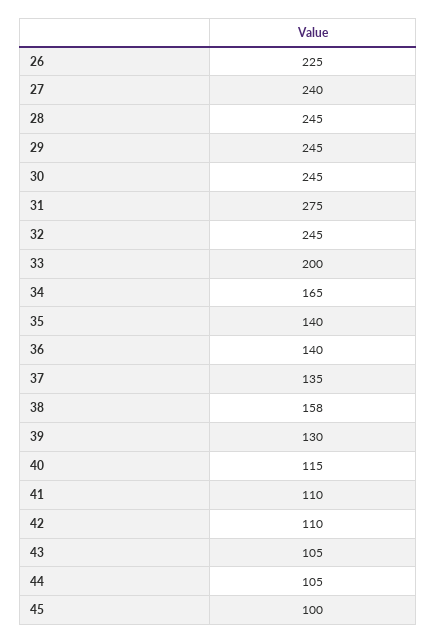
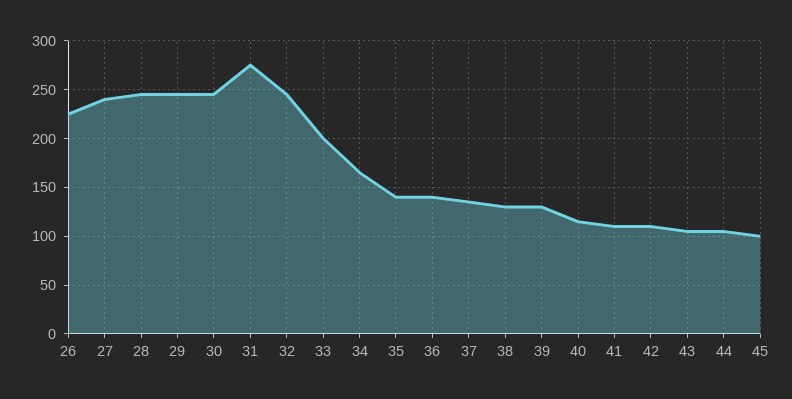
38: 158 -> 130

